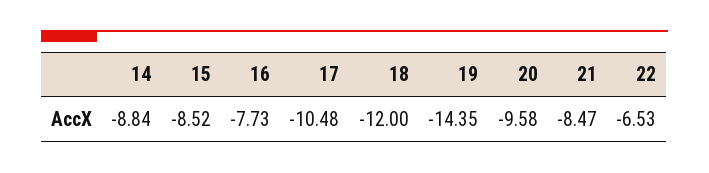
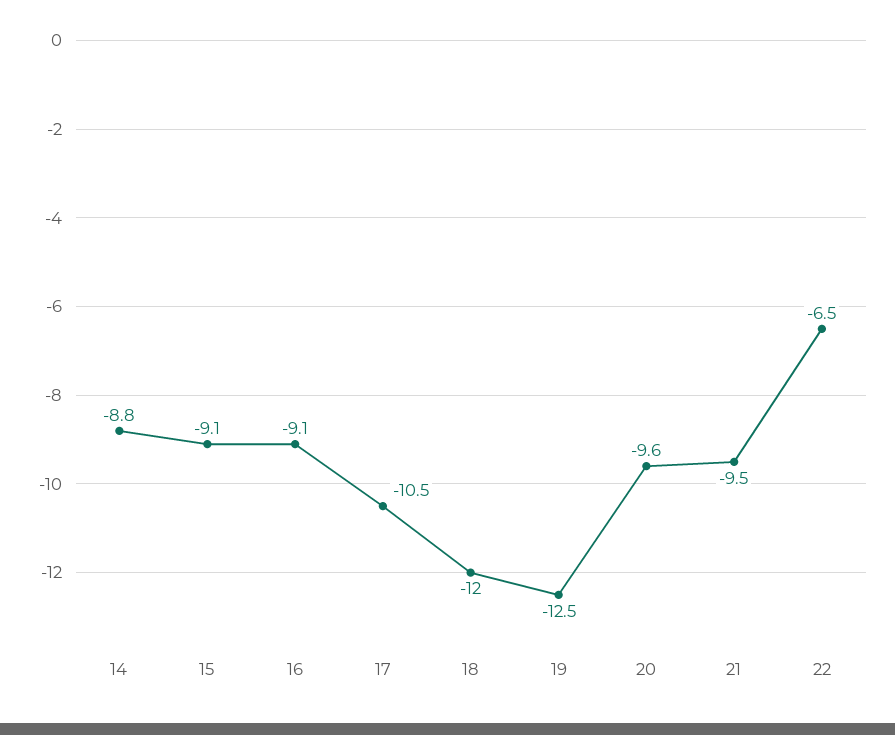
15: -8.52 -> -9.1
16: -7.73 -> -9.1
19: -14.35 -> -12.5
21: -8.47 -> -9.5

